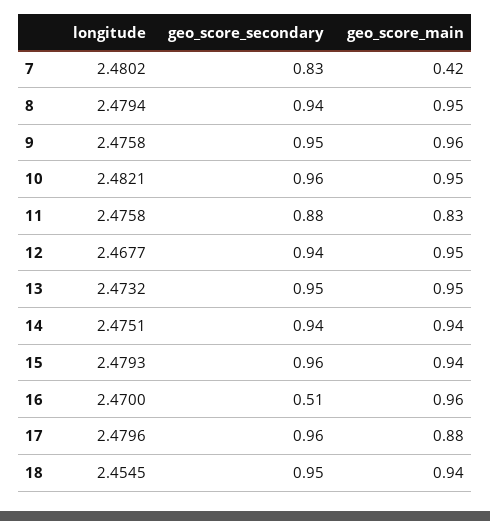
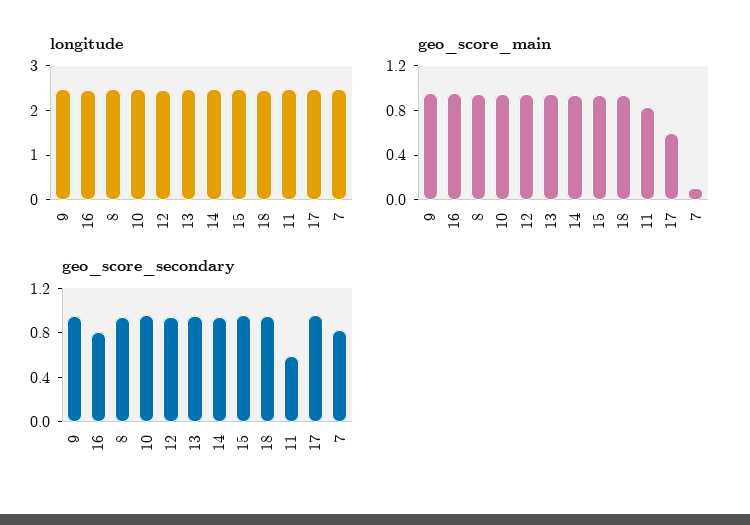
geo_score_main, 7: 0.42 -> 0.1
geo_score_secondary, 11: 0.88 -> 0.6
geo_score_secondary, 16: 0.51 -> 0.8
geo_score_main, 17: 0.88 -> 0.6

